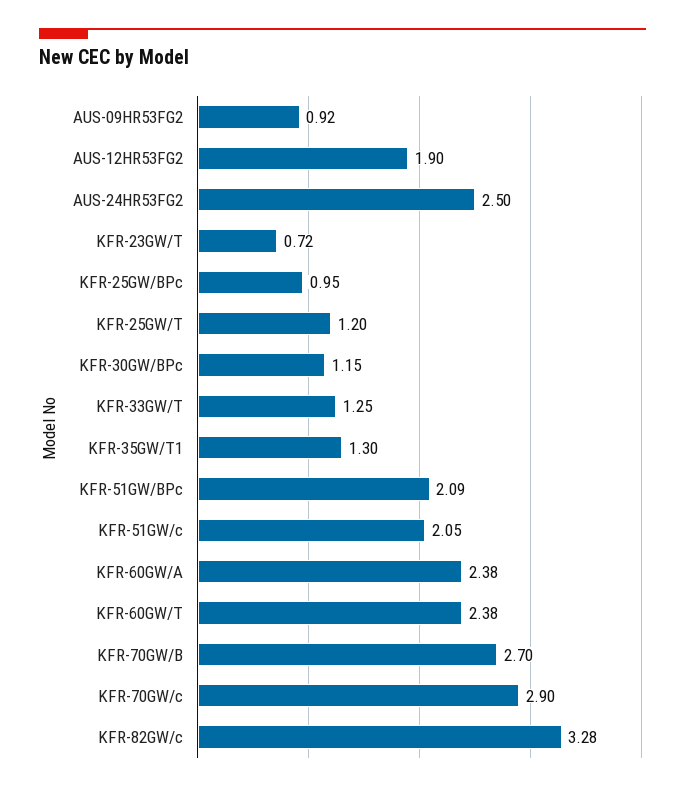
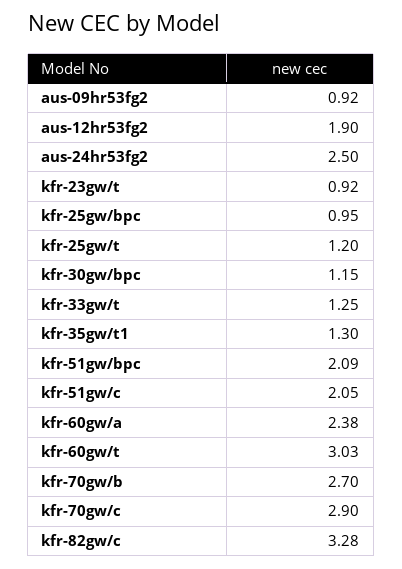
KFR-23GW/T: 0.72 -> 0.92
KFR-60GW/T: 2.38 -> 3.03

